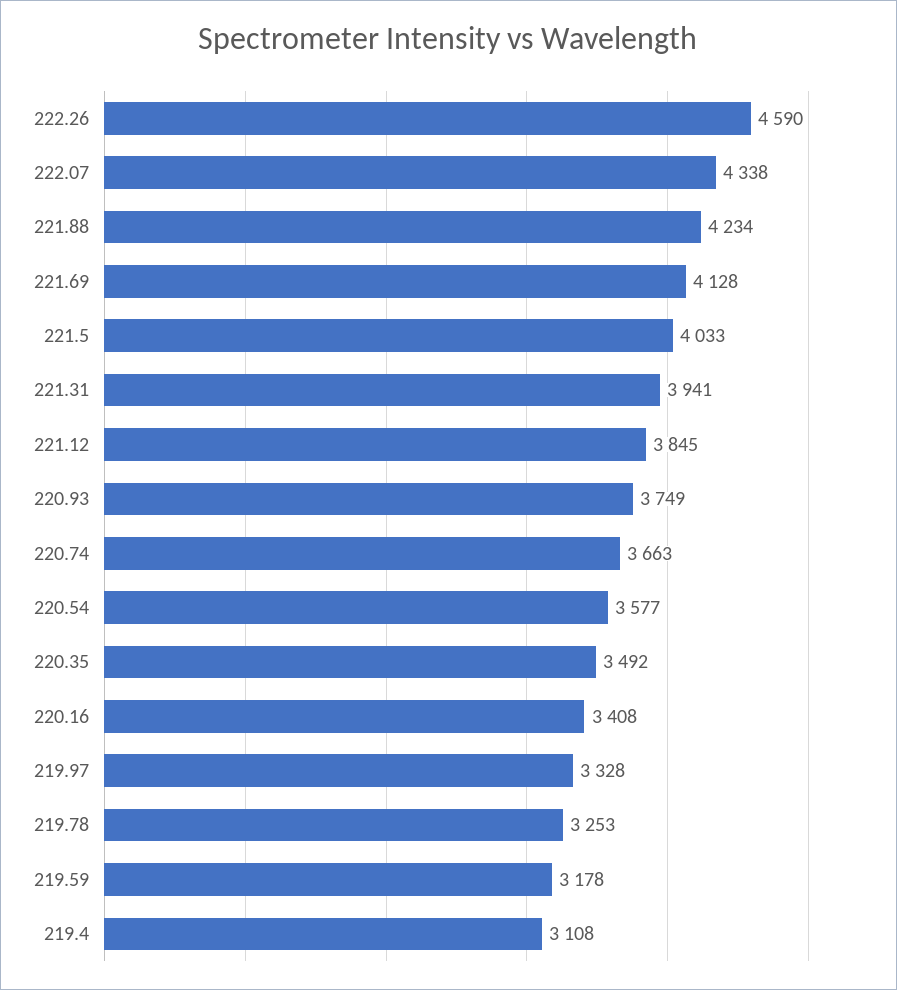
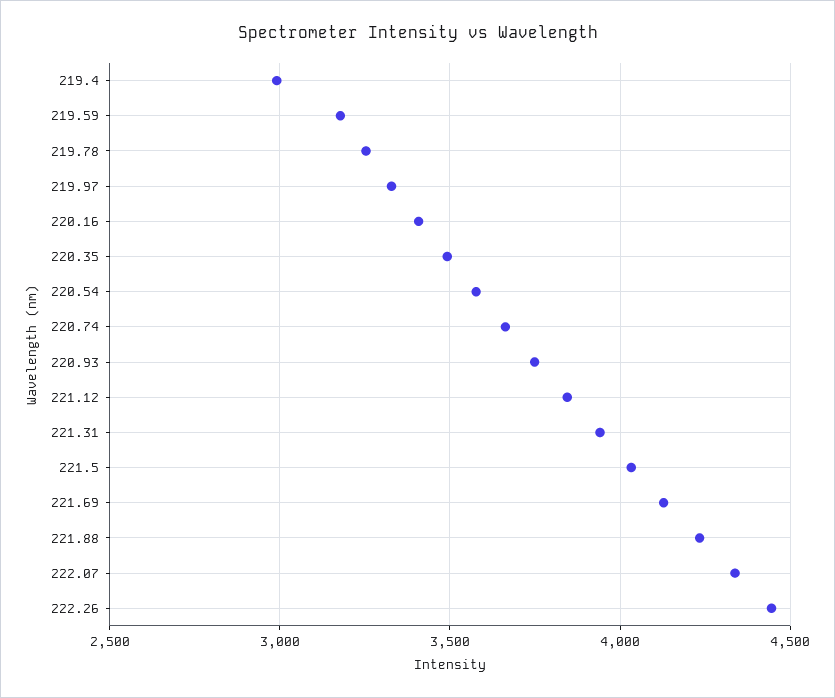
222.26: 4590 -> 4450
219.4: 3108 -> 3000

